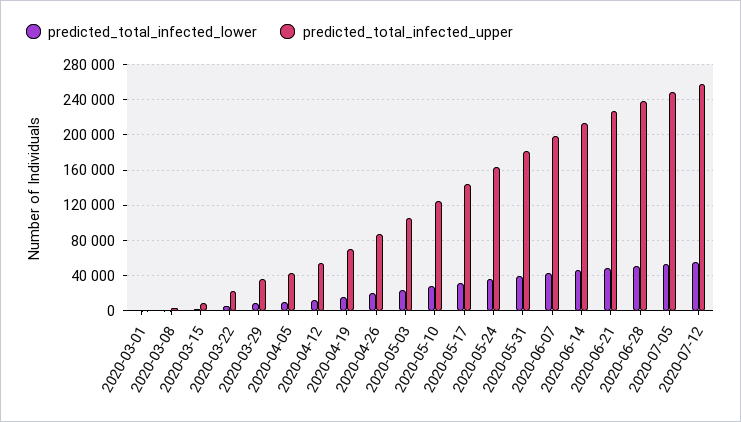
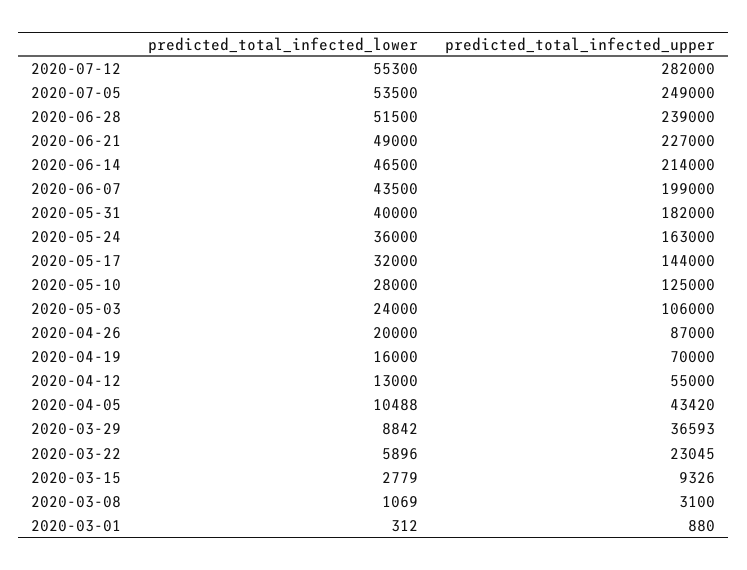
predicted_total_infected_upper, 2020-07-12: 260000 -> 282000

